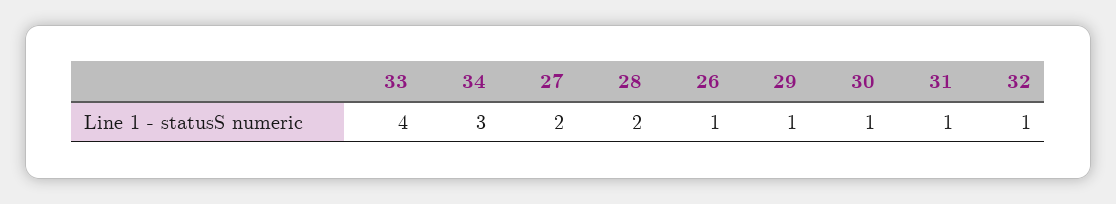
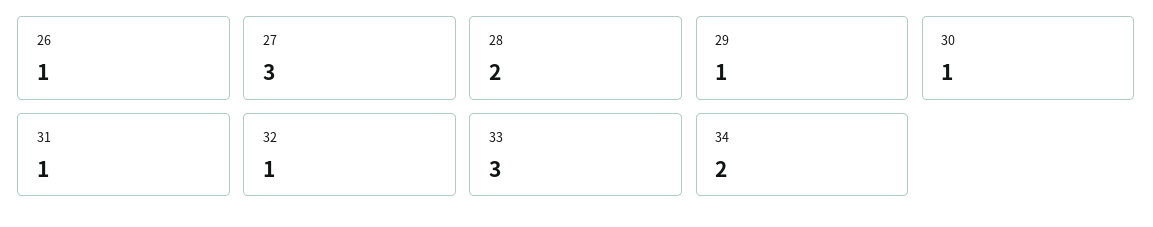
33: 4 -> 3
34: 3 -> 2
27: 2 -> 3

